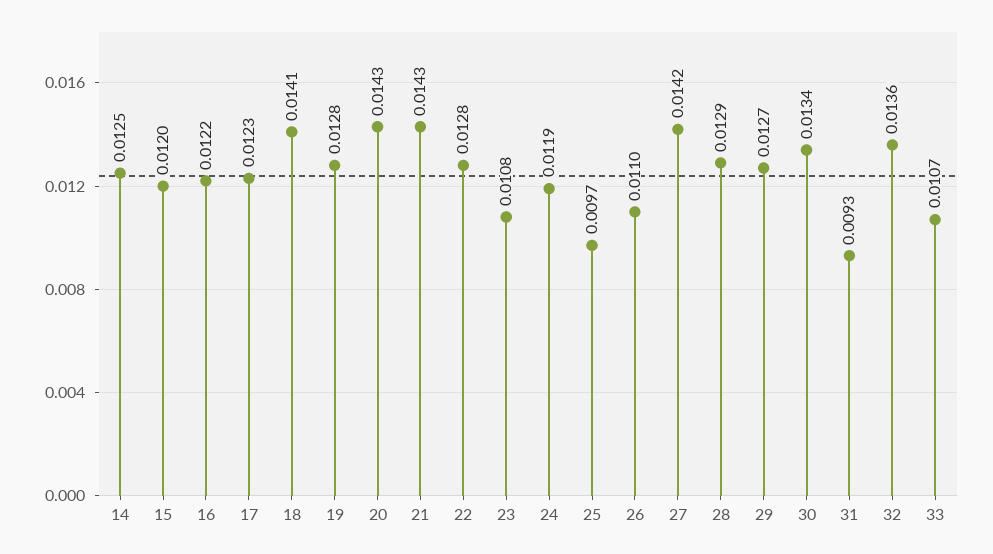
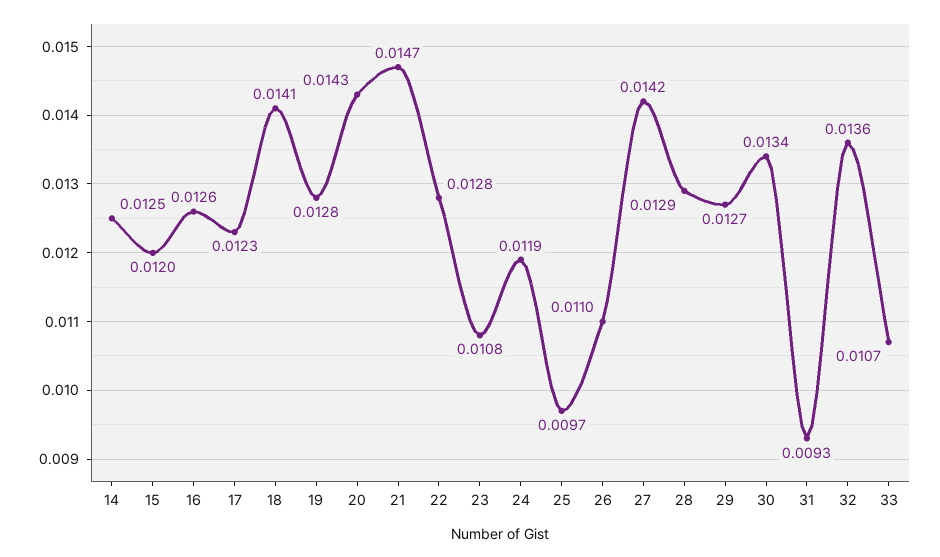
16: 0.0122 -> 0.0126
21: 0.0143 -> 0.0147

